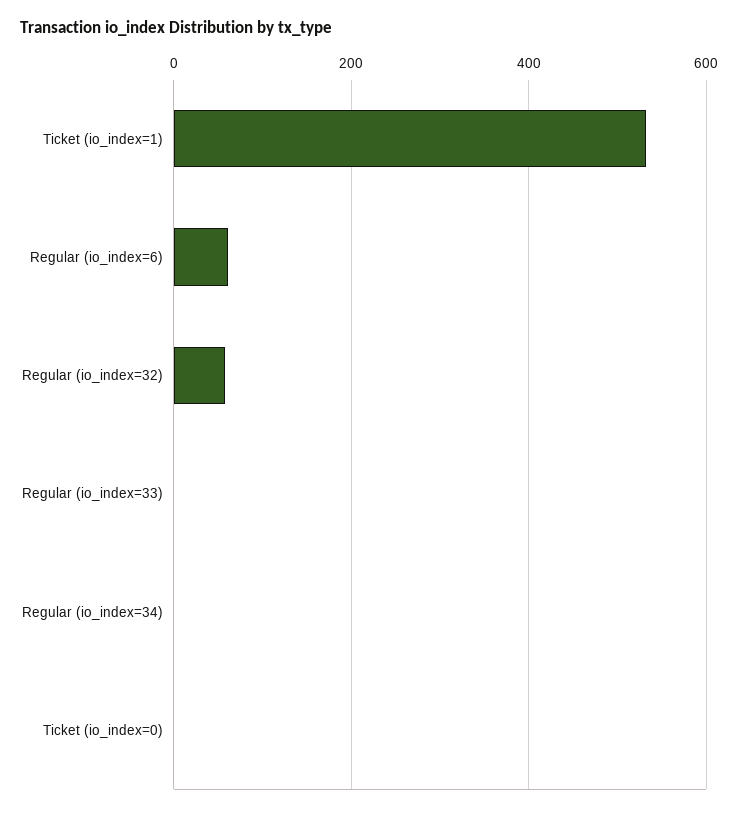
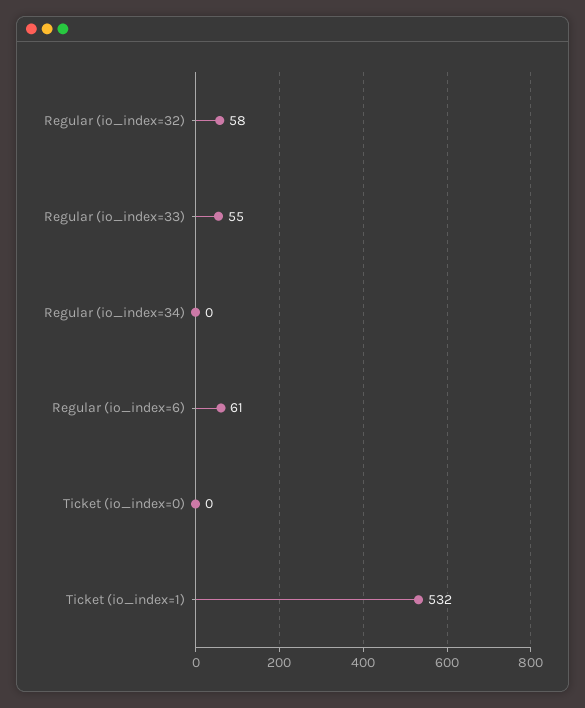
Regular (io_index=33): 0 -> 55

